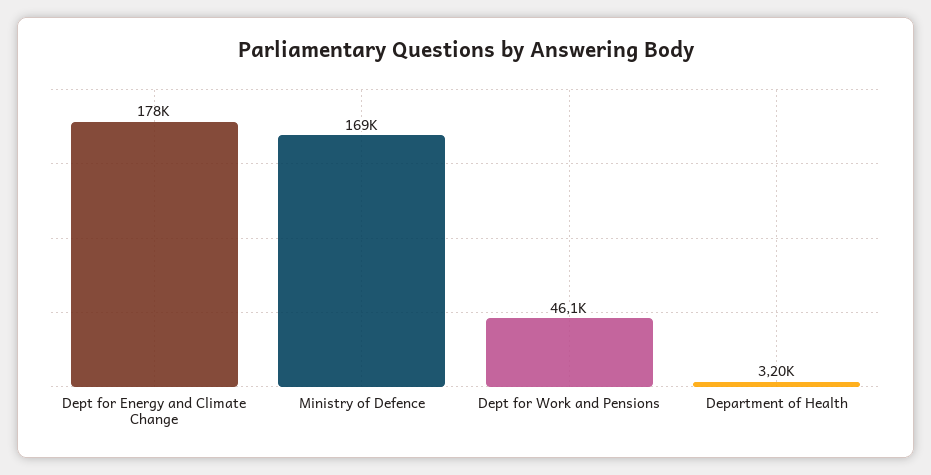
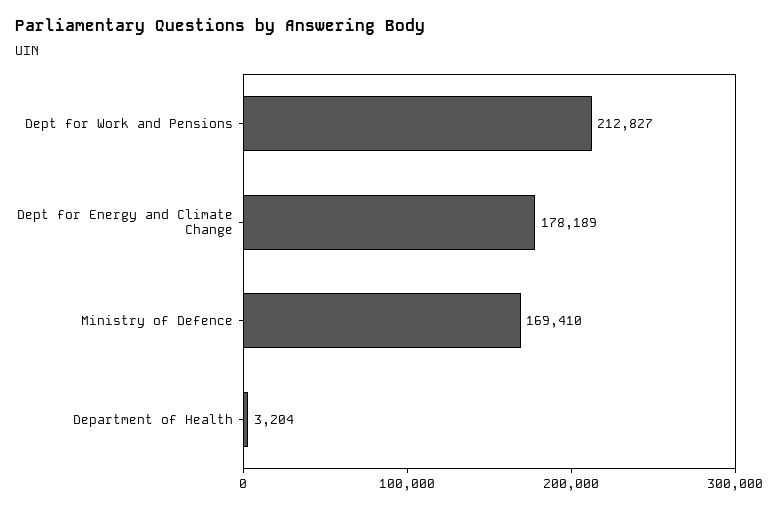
Dept for Work and Pensions: 46100 -> 212827

